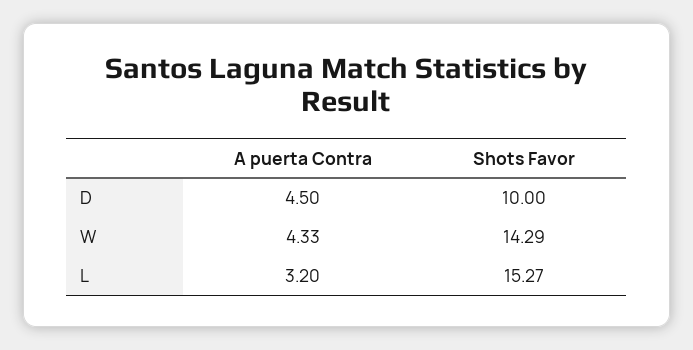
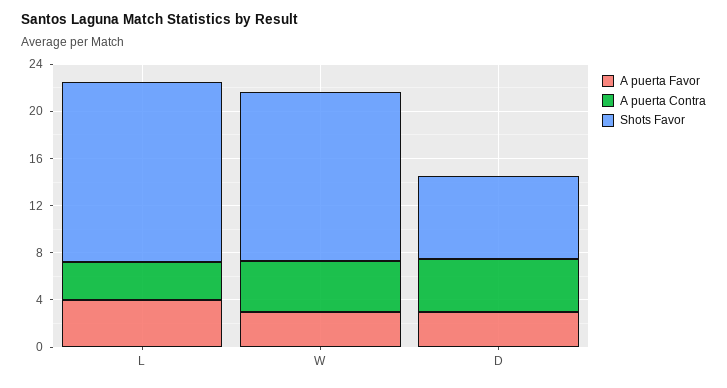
Shots Favor, D: 10 -> 7
A puerta Favor, L: none -> 4
A puerta Favor, W: none -> 3
A puerta Favor, D: none -> 3

